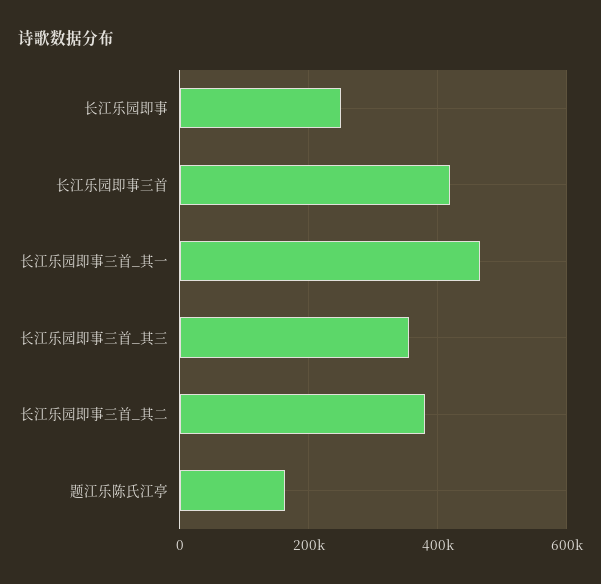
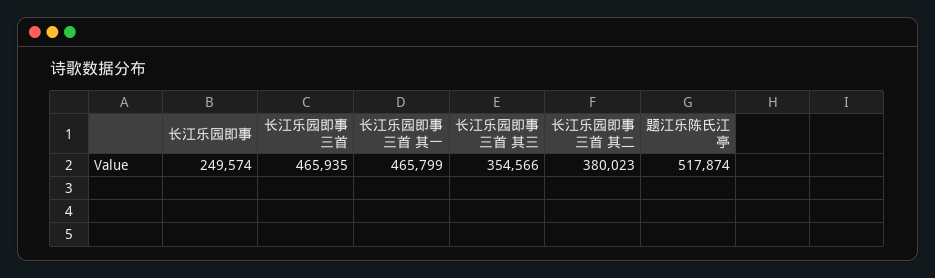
长江乐园即事三首: 420000 -> 465935
题江乐陈氏江亭: 160000 -> 517874

